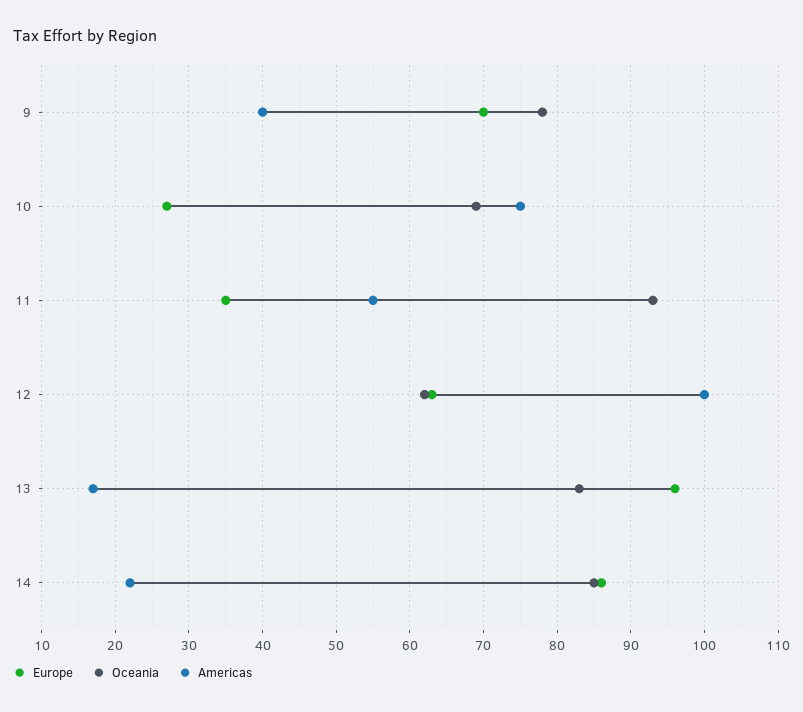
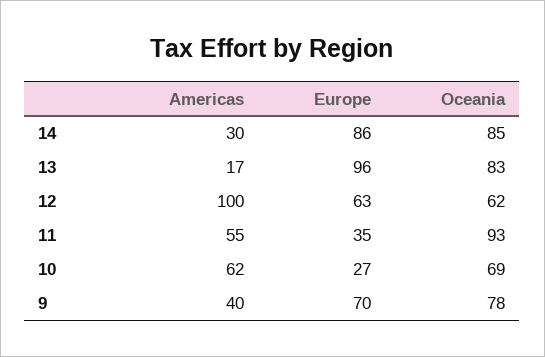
Americas, 10: 75 -> 62
Americas, 14: 22 -> 30

